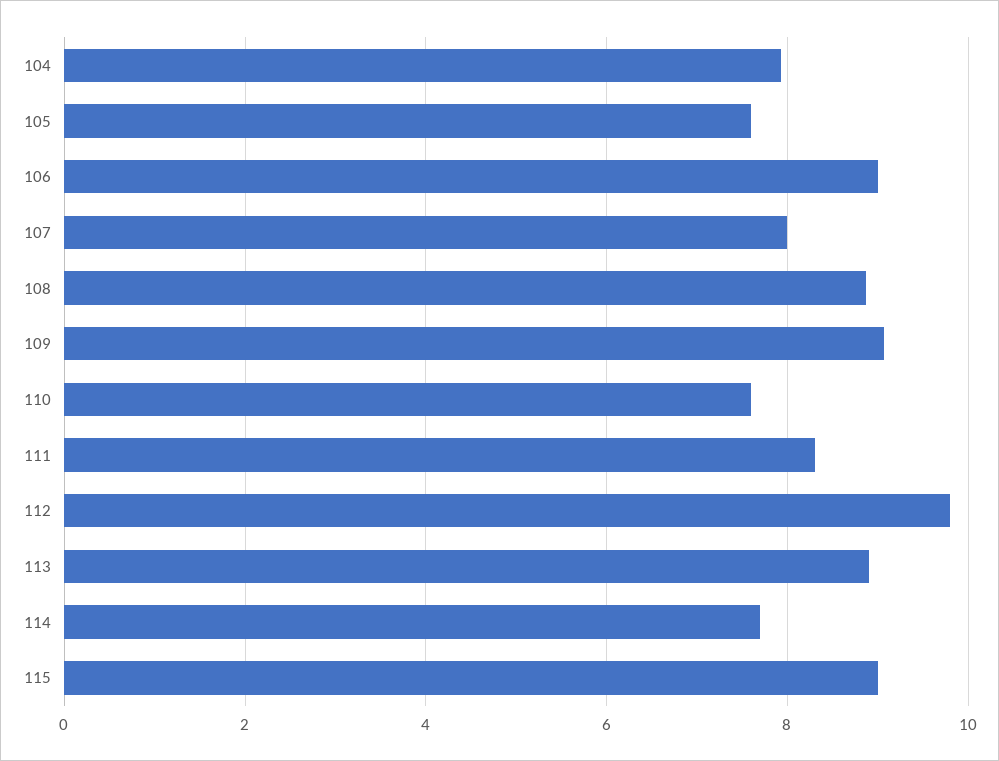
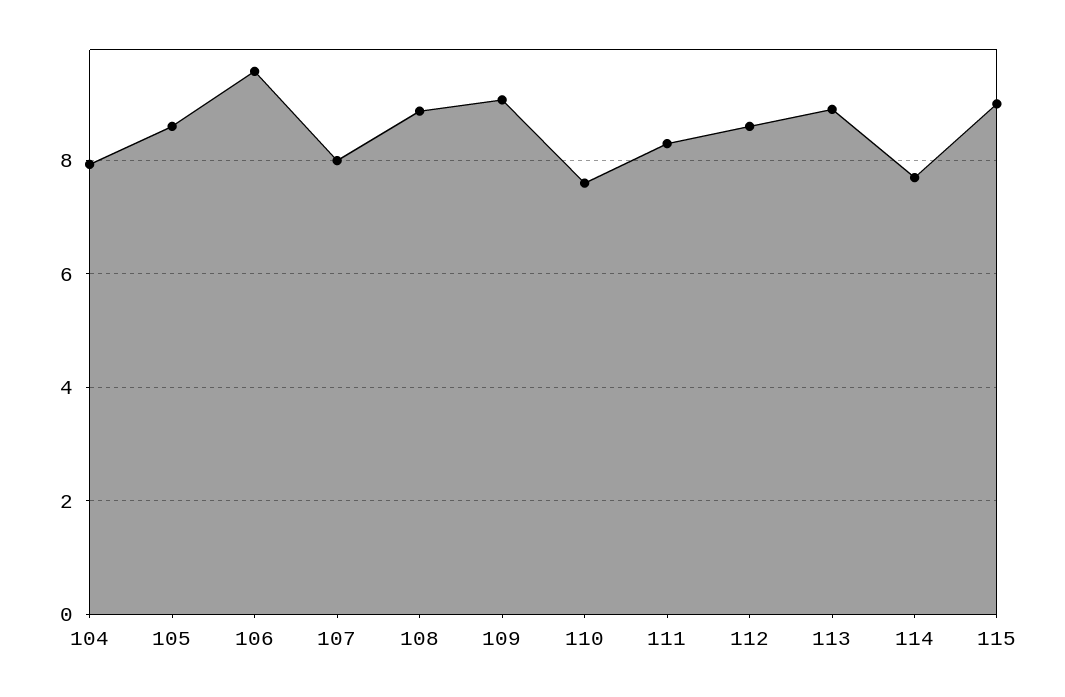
105: 7.6 -> 8.6
106: 9 -> 9.6
112: 9.8 -> 8.6

